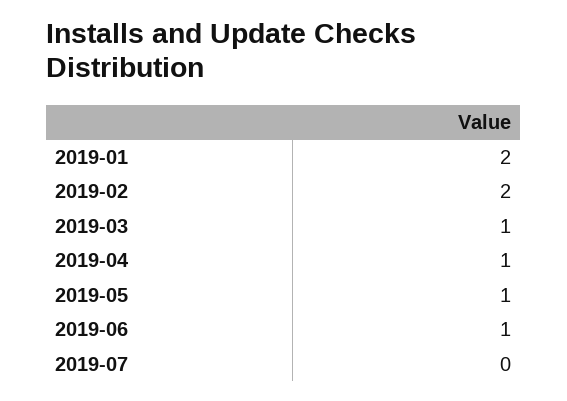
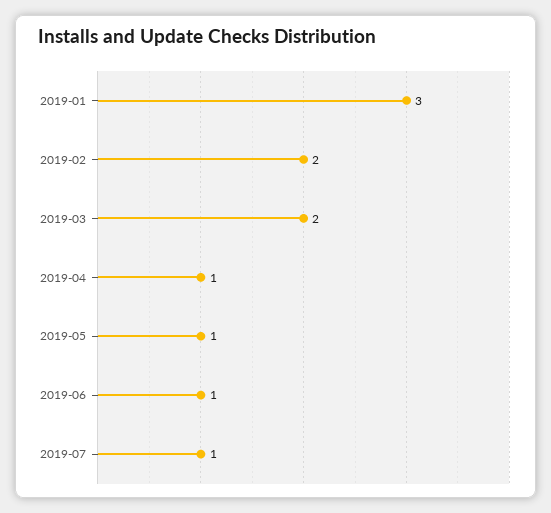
2019-01: 2 -> 3
2019-03: 1 -> 2
2019-07: 0 -> 1

